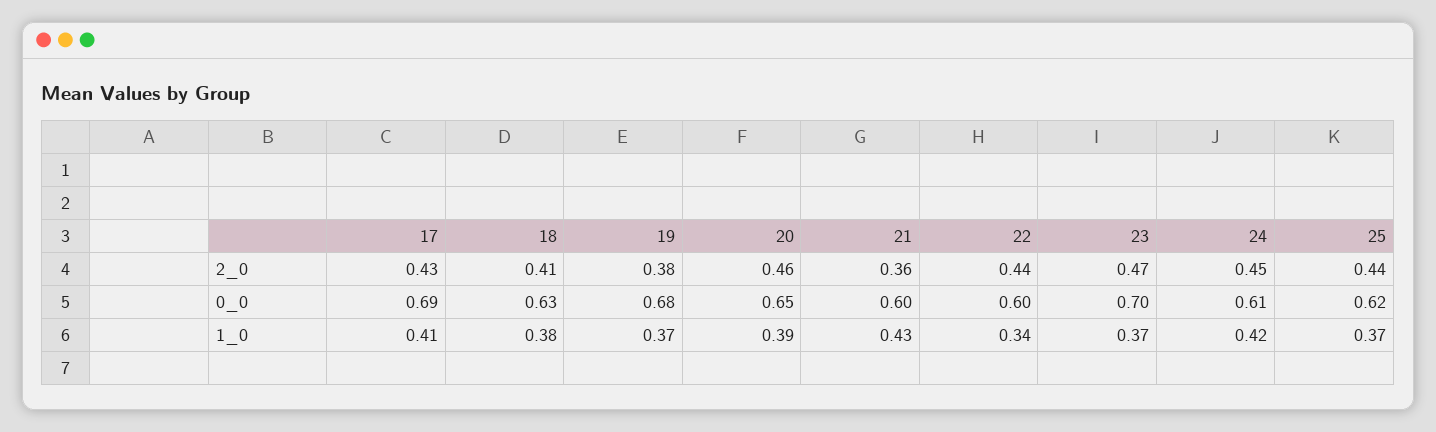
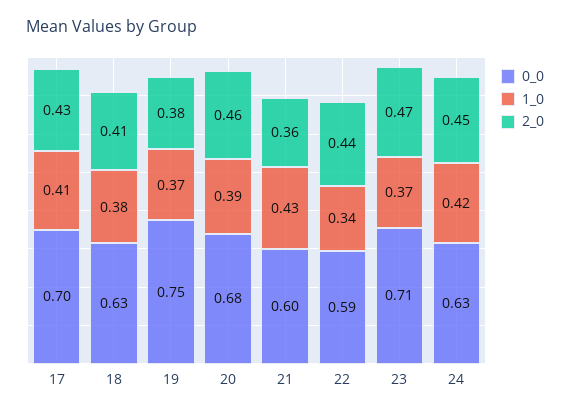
2_0, 25: 0.44 -> none
0_0, 17: 0.69 -> 0.7
0_0, 19: 0.68 -> 0.75
0_0, 20: 0.65 -> 0.68
0_0, 22: 0.6 -> 0.59
0_0, 23: 0.7 -> 0.71
0_0, 24: 0.61 -> 0.63
0_0, 25: 0.62 -> none
1_0, 25: 0.37 -> none

